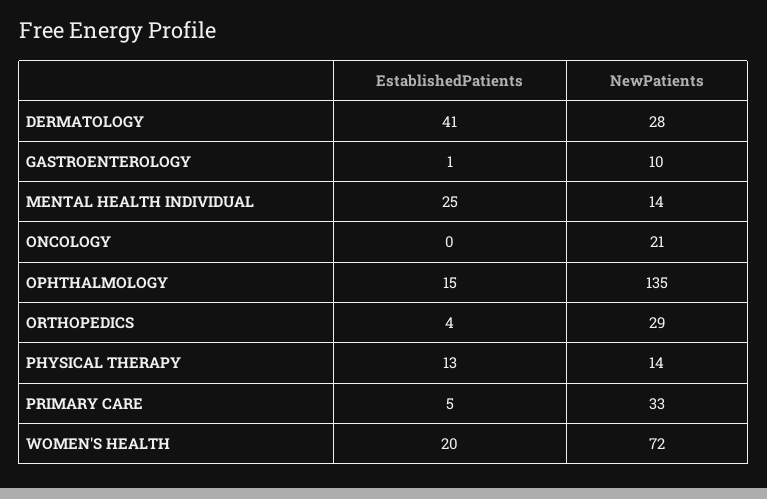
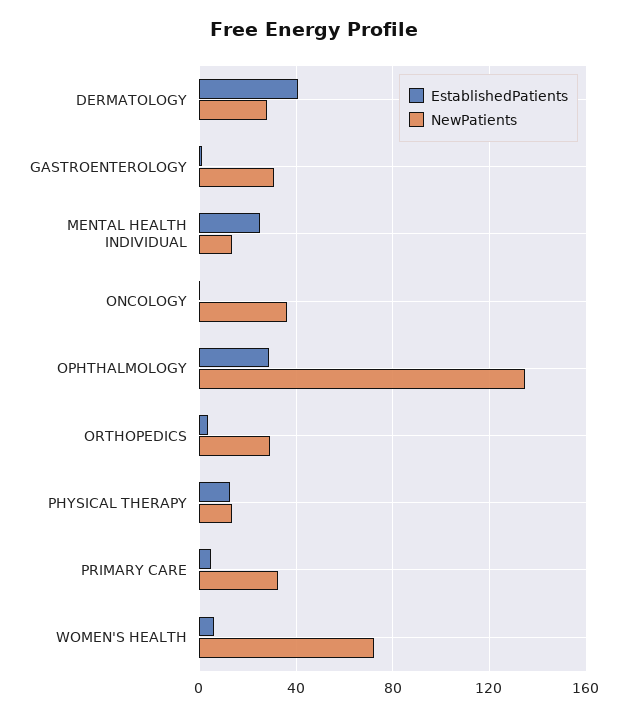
NewPatients, GASTROENTEROLOGY: 10 -> 30
NewPatients, ONCOLOGY: 21 -> 35
EstablishedPatients, OPHTHALMOLOGY: 15 -> 30
EstablishedPatients, WOMEN'S HEALTH: 20 -> 5

